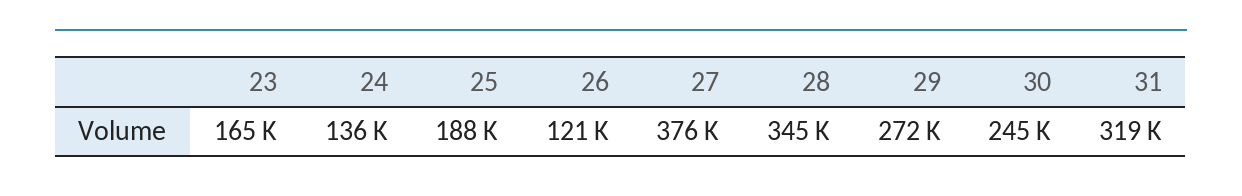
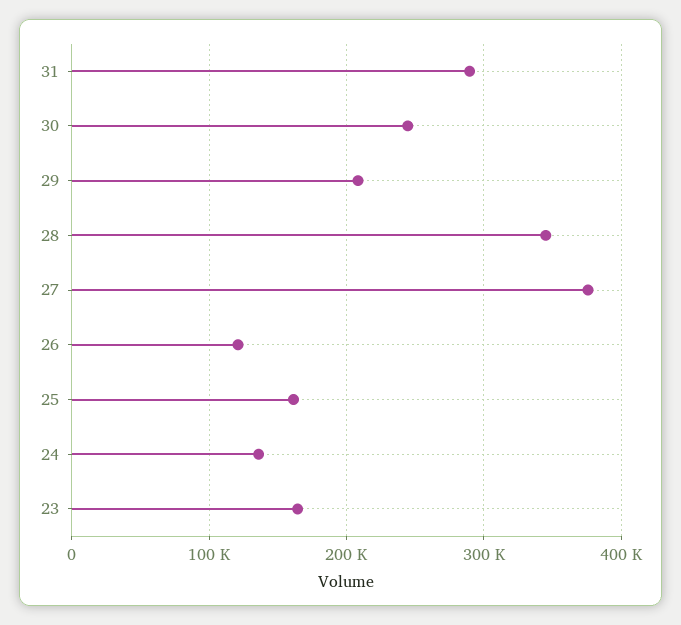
25: 188000 -> 160000
29: 272000 -> 210000
31: 319000 -> 290000

